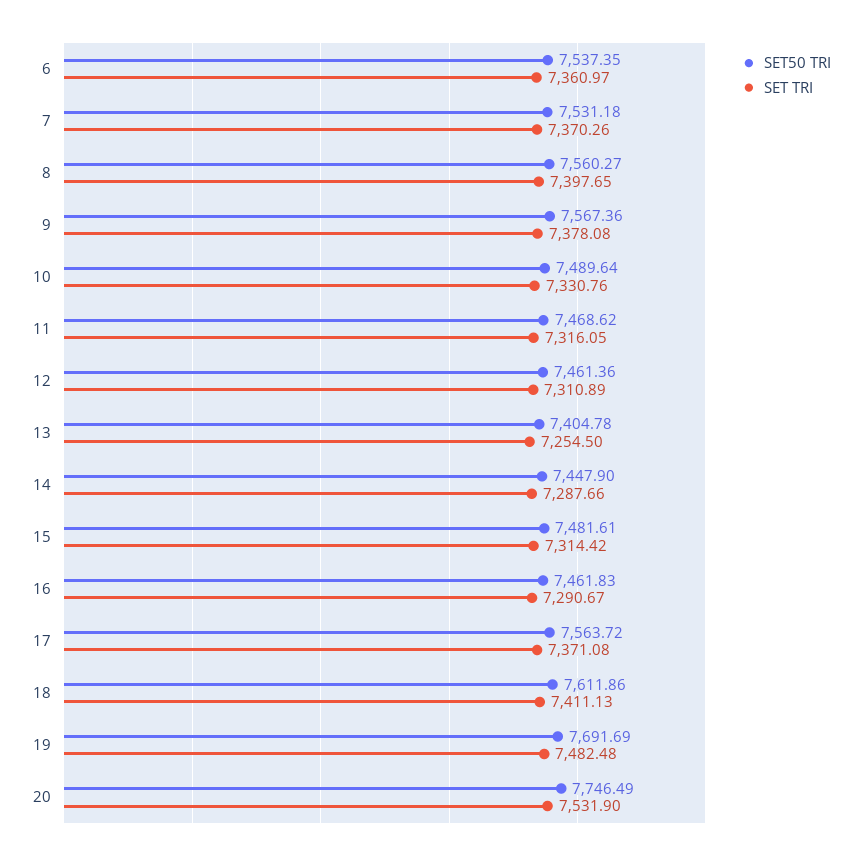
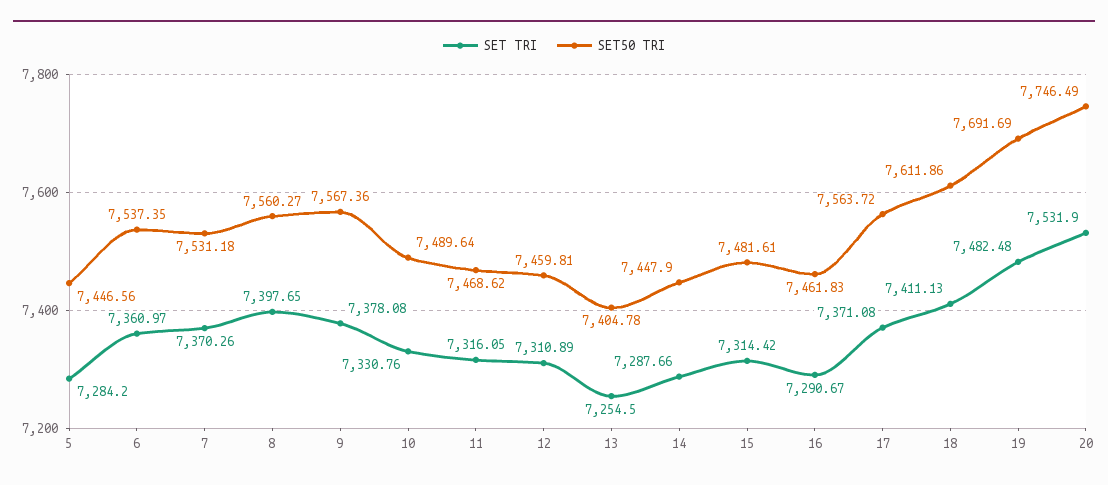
SET50 TRI, 12: 7461.36 -> 7459.81
SET TRI, 5: none -> 7284.2
SET50 TRI, 5: none -> 7446.56

